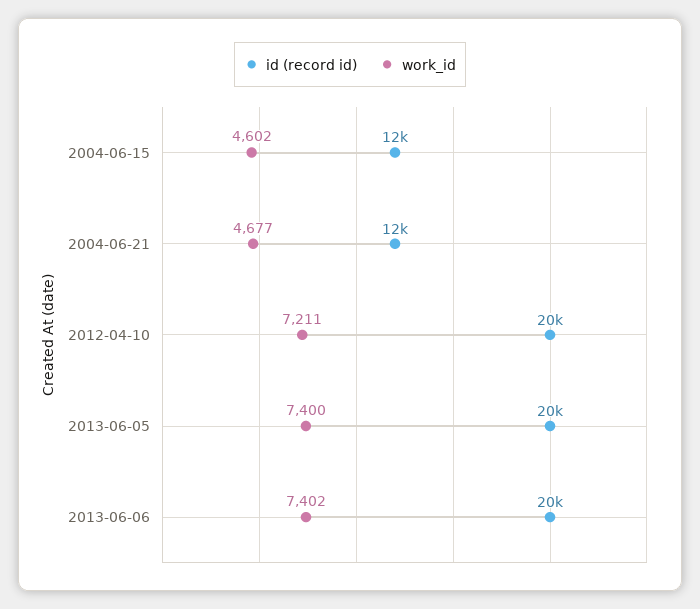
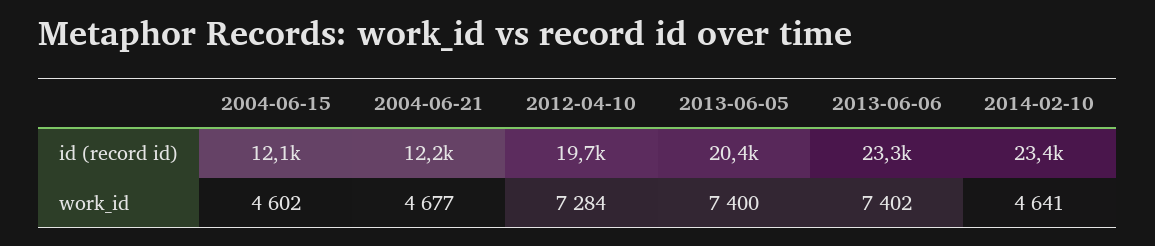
work_id, 2012-04-10: 7211 -> 7284
id (record id), 2013-06-06: 20000 -> 23300
id (record id), 2014-02-10: none -> 23400
work_id, 2014-02-10: none -> 4641

